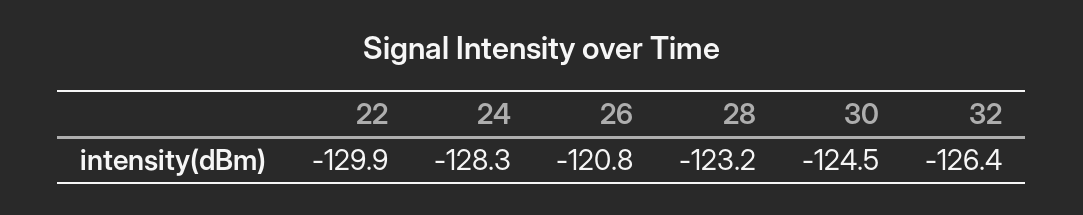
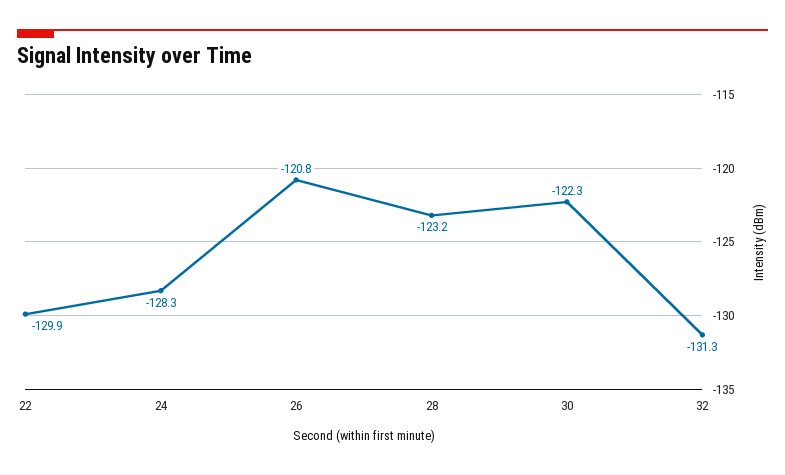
30: -124.5 -> -122.3
32: -126.4 -> -131.3

